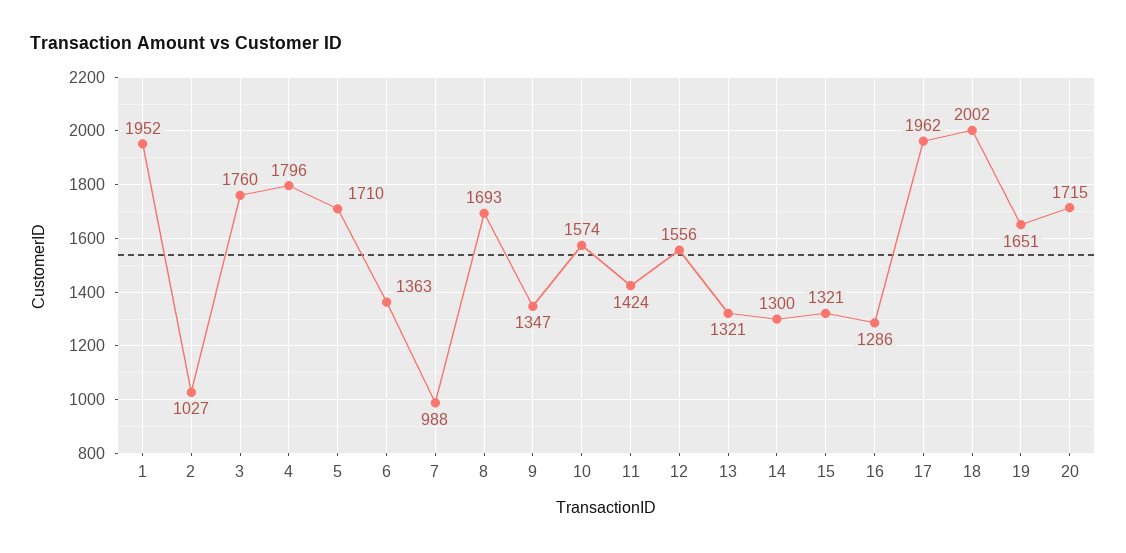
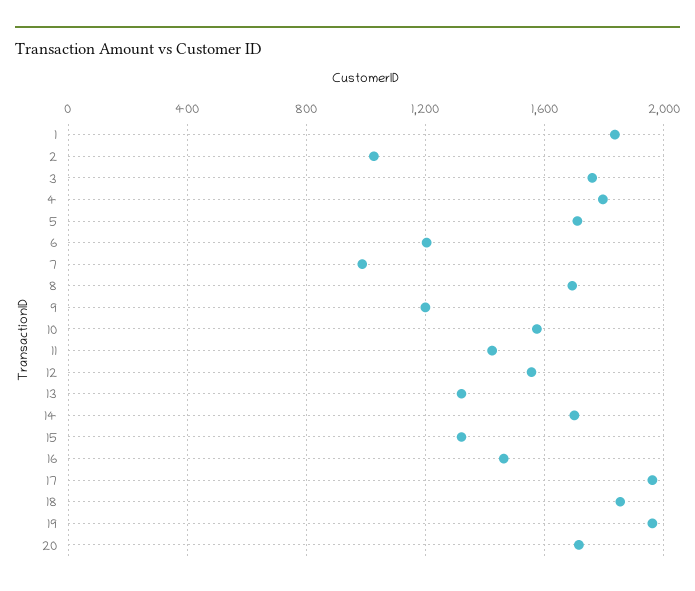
1: 1952 -> 1850
6: 1363 -> 1200
9: 1347 -> 1200
14: 1300 -> 1700
16: 1286 -> 1450
18: 2002 -> 1850
19: 1651 -> 1950

